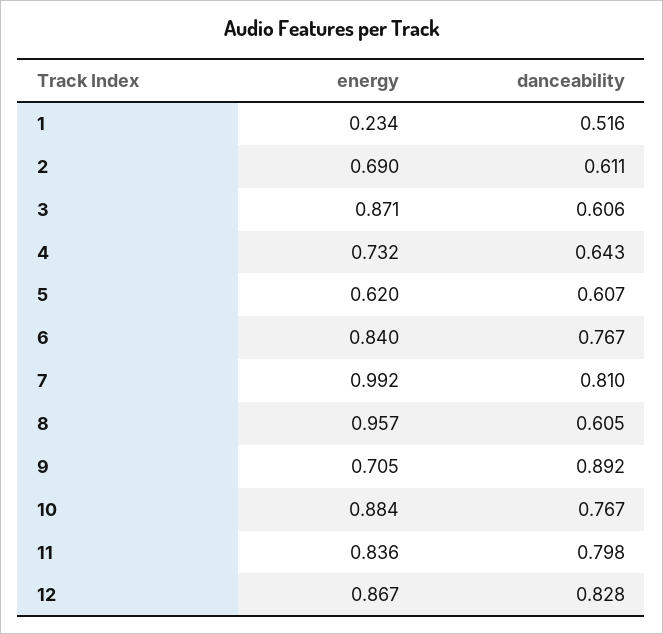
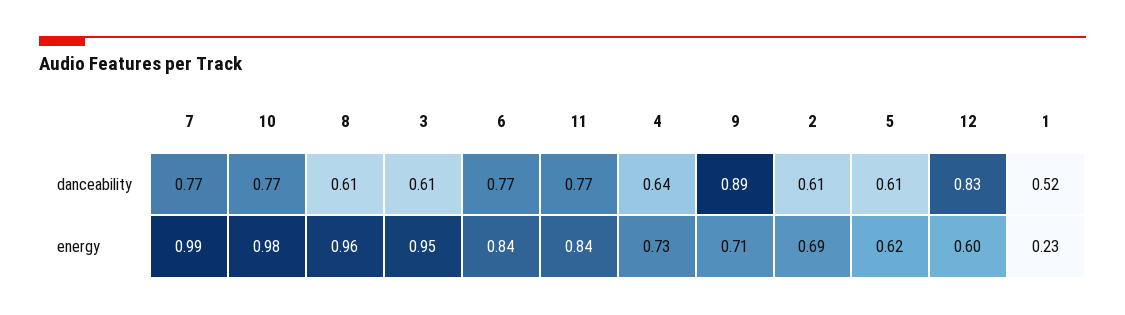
energy, 3: 0.871 -> 0.95
danceability, 7: 0.81 -> 0.77
energy, 10: 0.884 -> 0.98
danceability, 11: 0.798 -> 0.77
energy, 12: 0.867 -> 0.6

